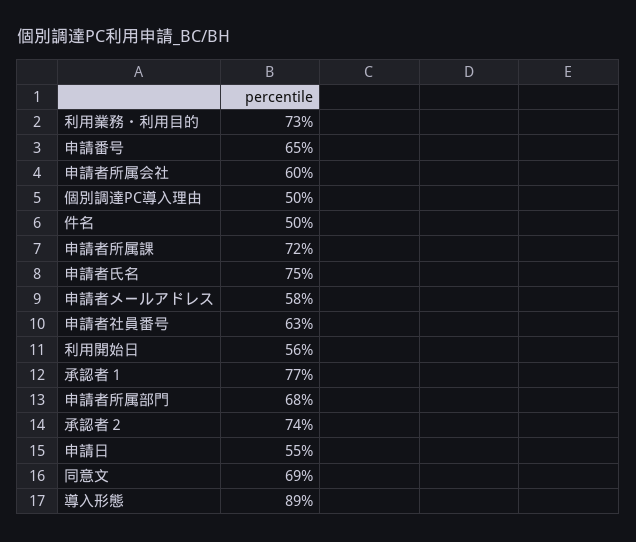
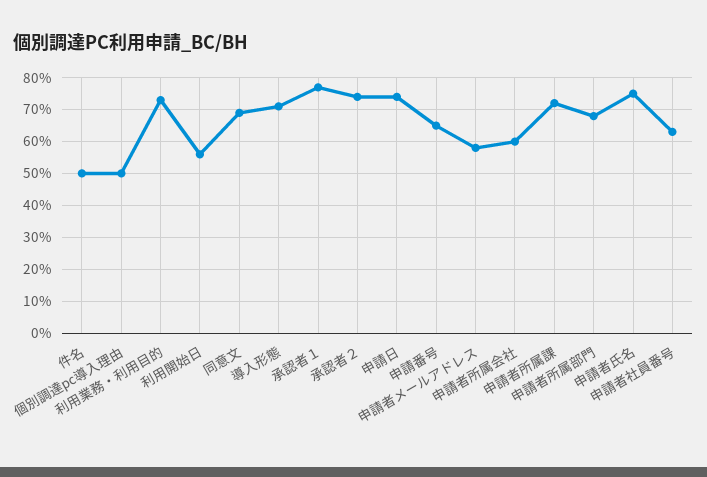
申請日: 55 -> 75
導入形態: 89 -> 70

